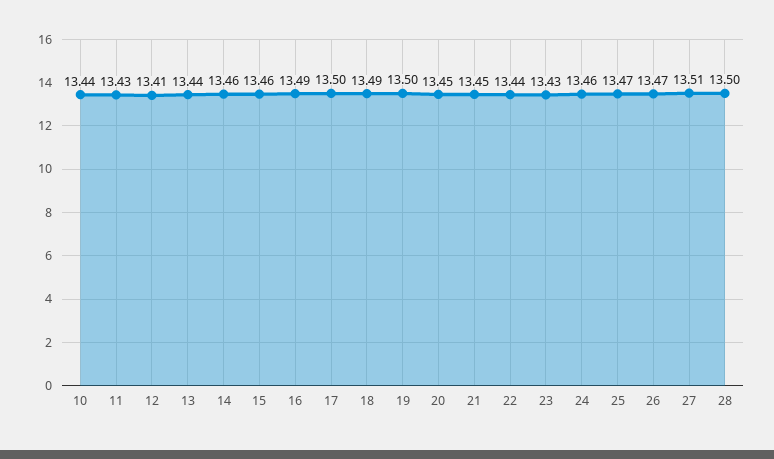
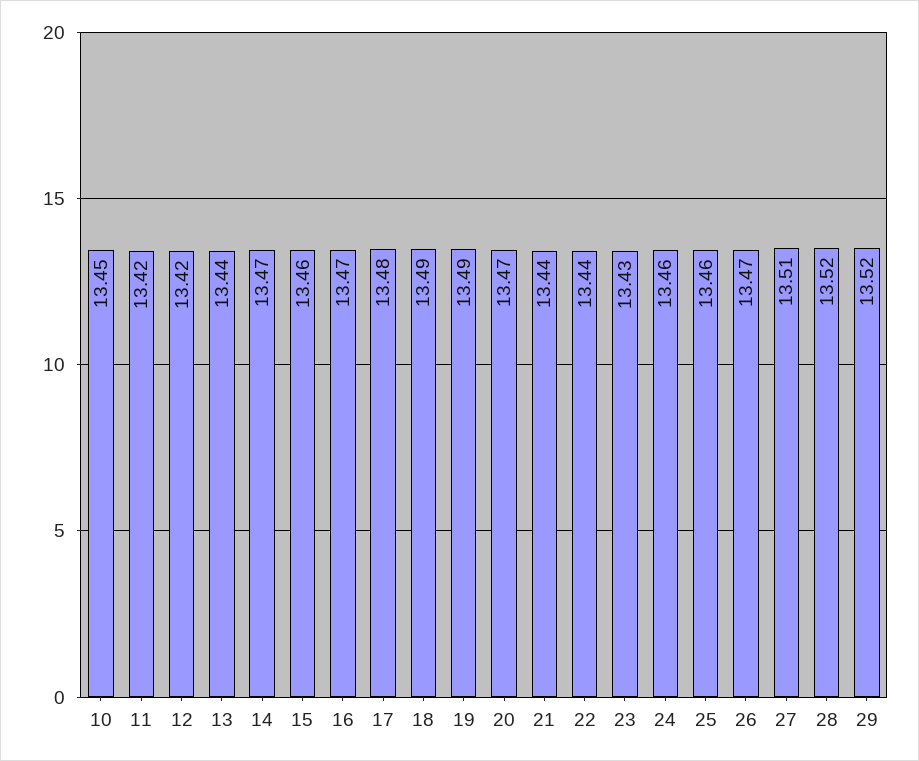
10: 13.44 -> 13.45
11: 13.43 -> 13.42
12: 13.41 -> 13.42
14: 13.46 -> 13.47
16: 13.49 -> 13.47
17: 13.5 -> 13.48
19: 13.5 -> 13.49
20: 13.45 -> 13.47
21: 13.45 -> 13.44
25: 13.47 -> 13.46
28: 13.5 -> 13.52
29: none -> 13.52

